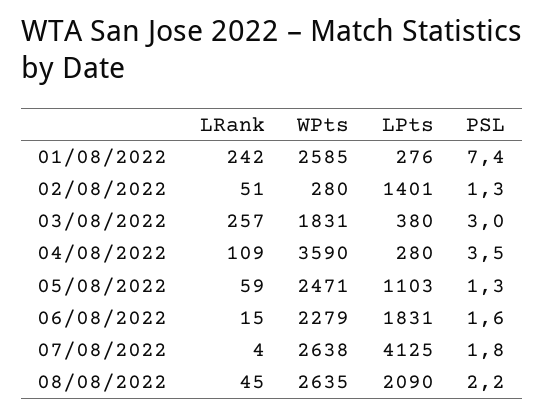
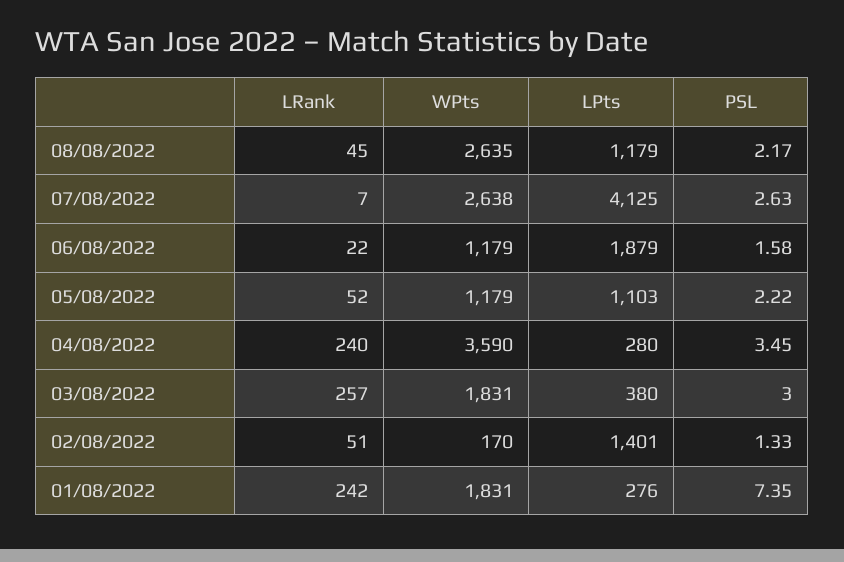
WPts, 01/08/2022: 2585 -> 1831
WPts, 02/08/2022: 280 -> 170
LRank, 04/08/2022: 109 -> 240
LRank, 05/08/2022: 59 -> 52
WPts, 05/08/2022: 2471 -> 1179
PSL, 05/08/2022: 1.3 -> 2.22
LRank, 06/08/2022: 15 -> 22
WPts, 06/08/2022: 2279 -> 1179
LPts, 06/08/2022: 1831 -> 1879
LRank, 07/08/2022: 4 -> 7
PSL, 07/08/2022: 1.8 -> 2.63
LPts, 08/08/2022: 2090 -> 1179

